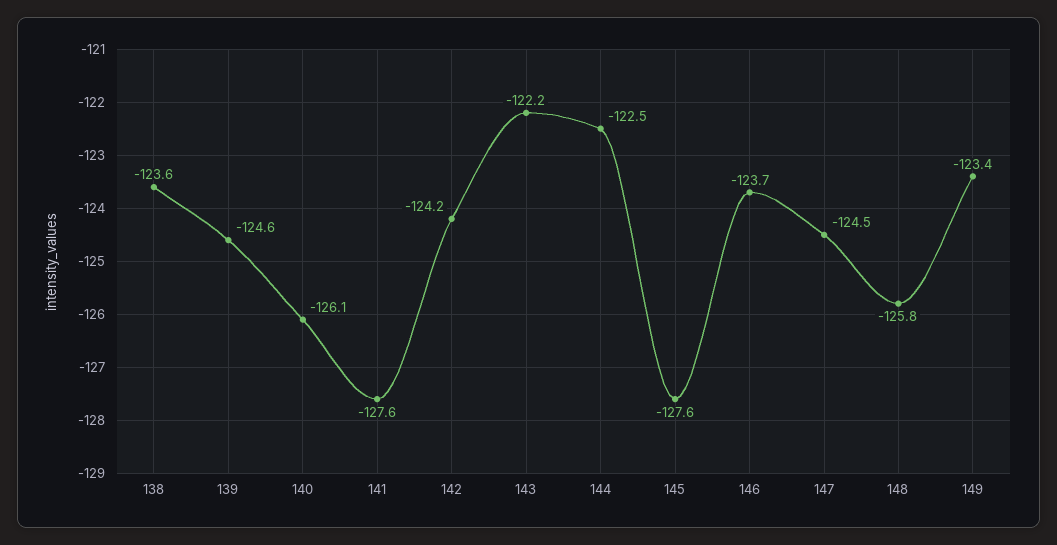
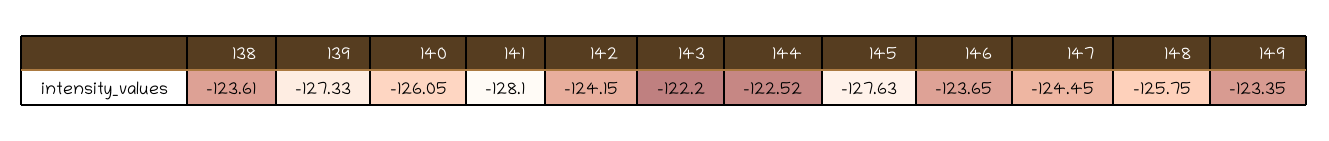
139: -124.6 -> -127.33
141: -127.6 -> -128.1

